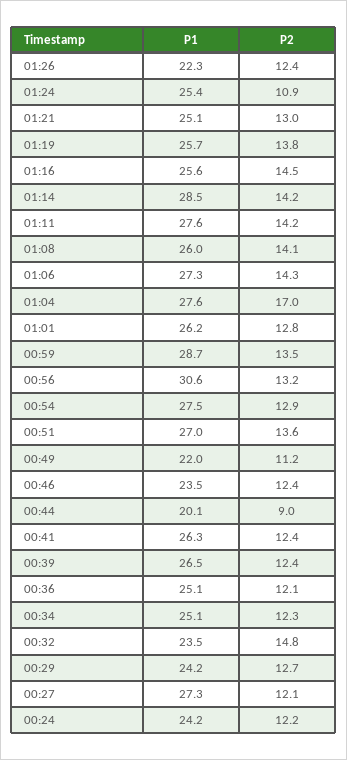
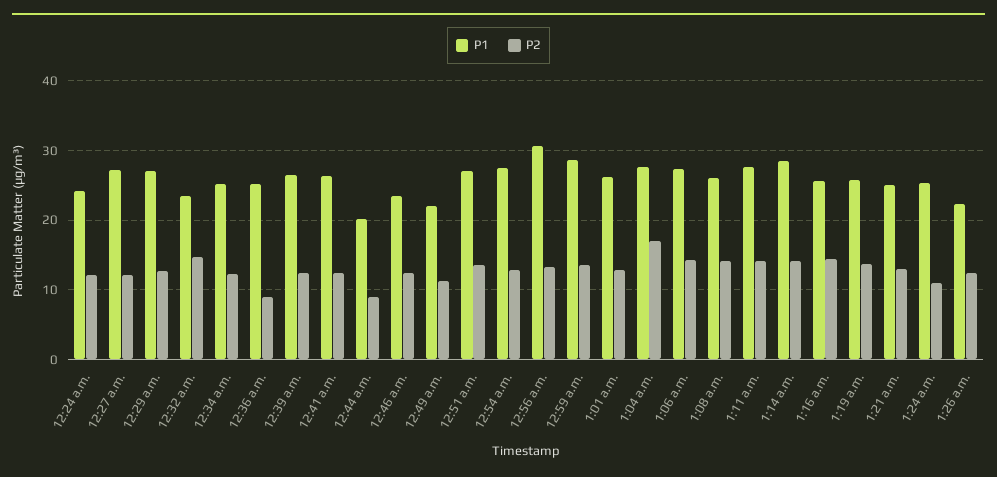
P2, 00:36: 12.1 -> 9
P1, 00:29: 24.2 -> 27

